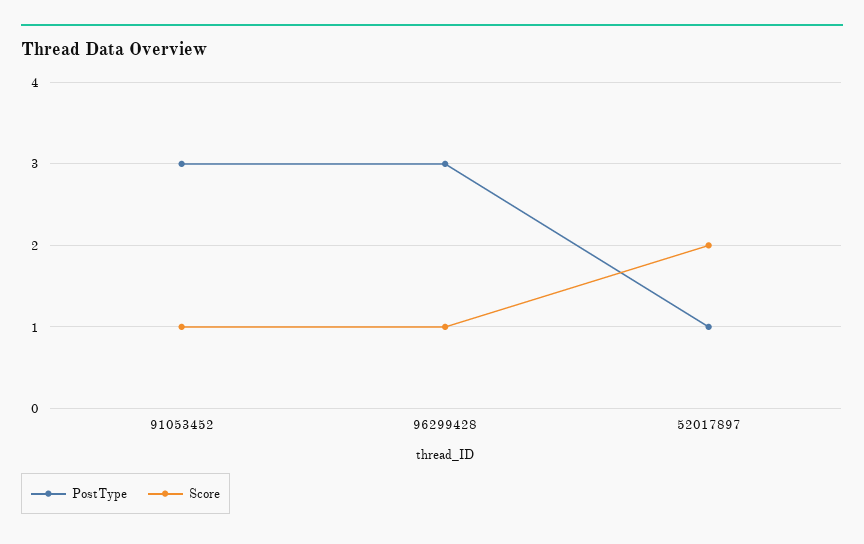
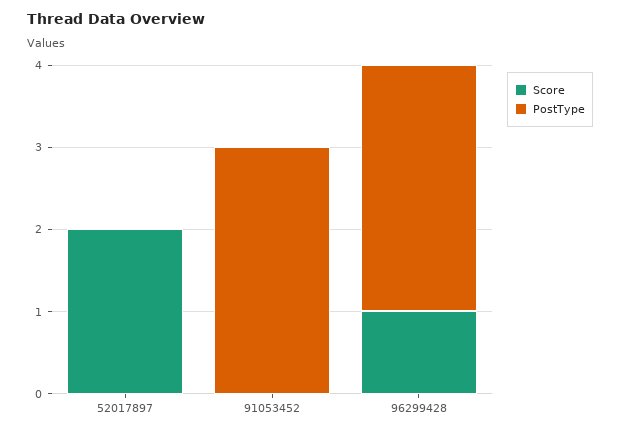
Score, 91053452: 1 -> 0
PostType, 52017897: 1 -> 0

